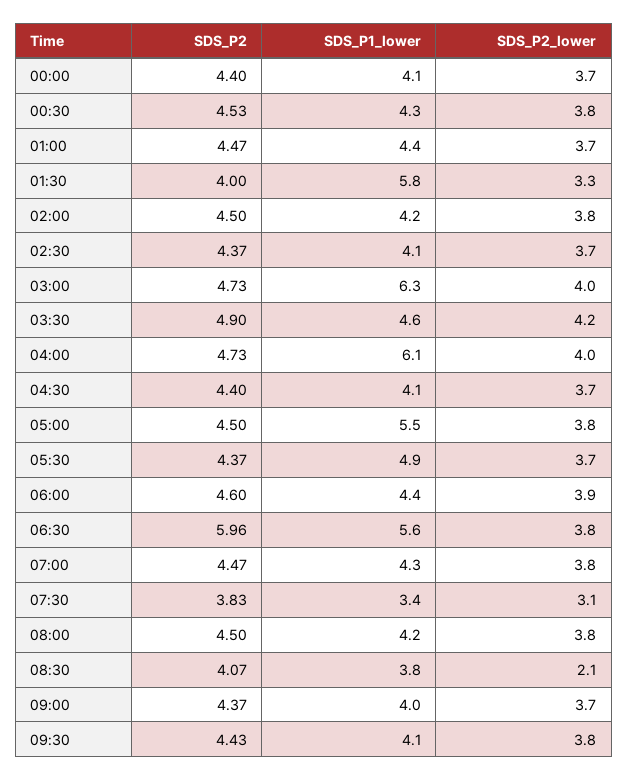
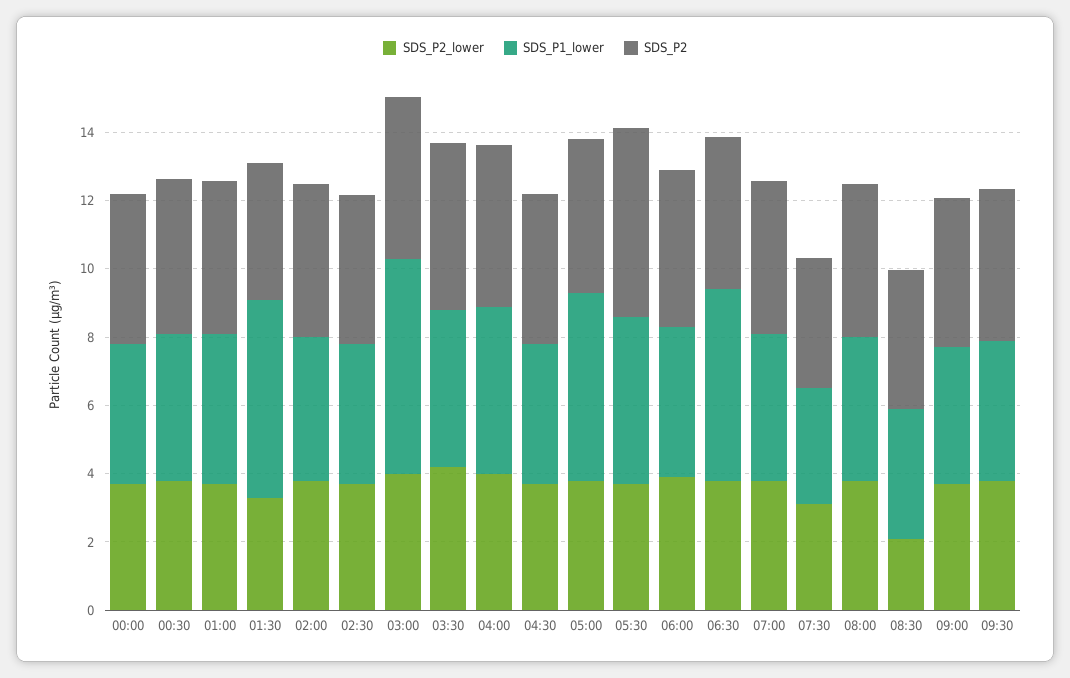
SDS_P1_lower, 04:00: 6.1 -> 5
SDS_P2, 05:30: 4.37 -> 5.5
SDS_P2, 06:30: 5.96 -> 4.5

